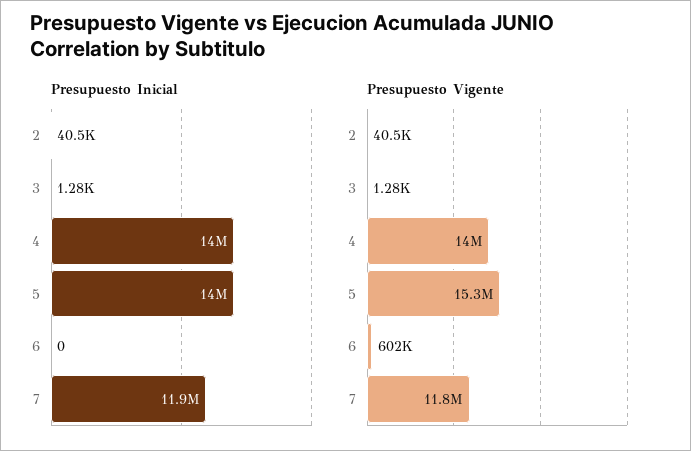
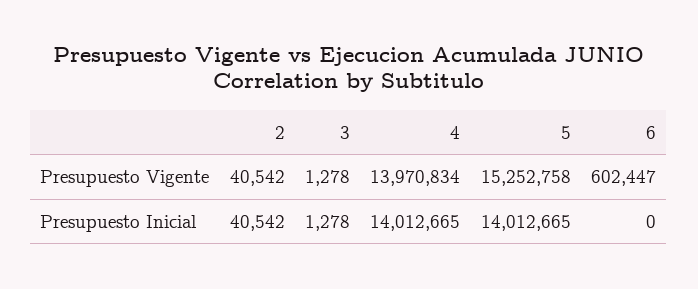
Presupuesto Inicial, 7: 11900000 -> none
Presupuesto Vigente, 7: 11800000 -> none

